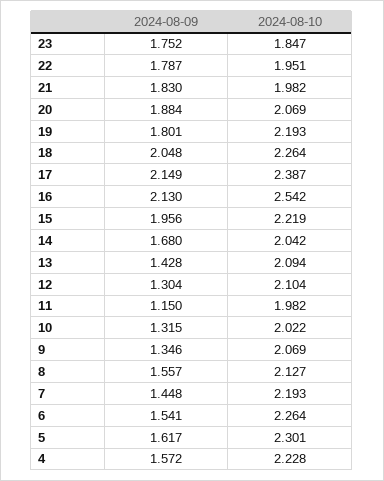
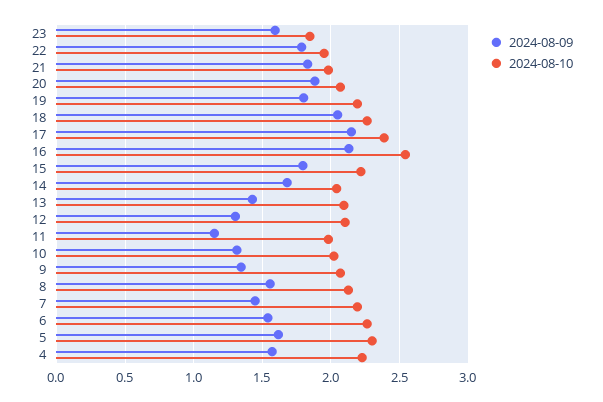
2024-08-09, 23: 1.752 -> 1.6
2024-08-09, 15: 1.956 -> 1.8

